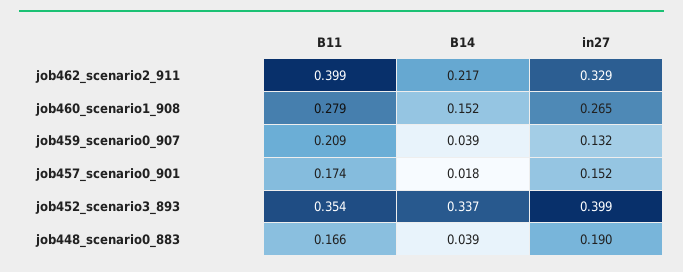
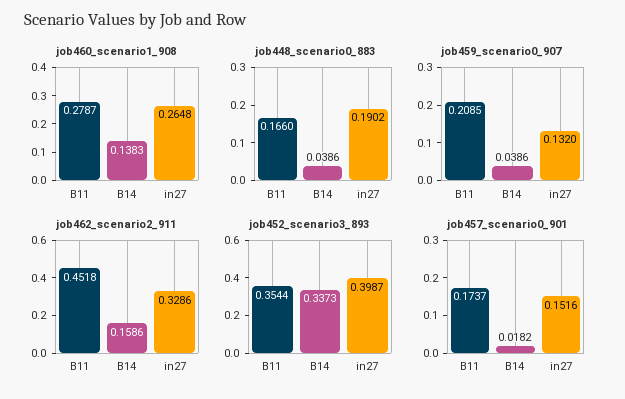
job462_scenario2_911, B11: 0.399 -> 0.4518
job462_scenario2_911, B14: 0.217 -> 0.1586
job460_scenario1_908, B14: 0.152 -> 0.1383

